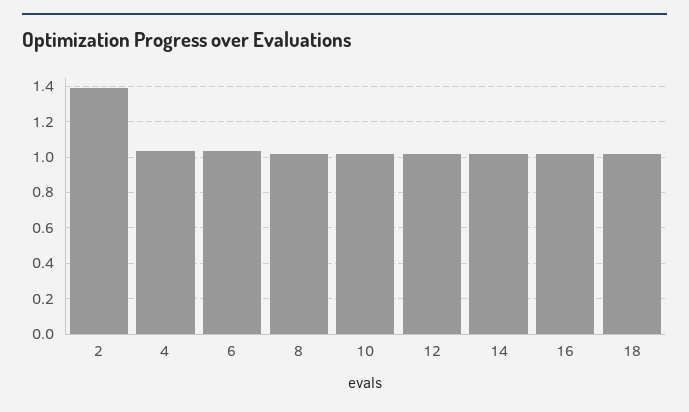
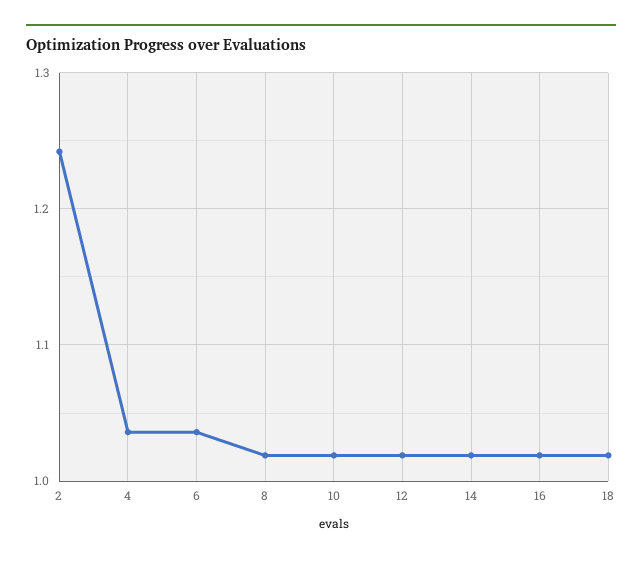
2: 1.4 -> 1.24

